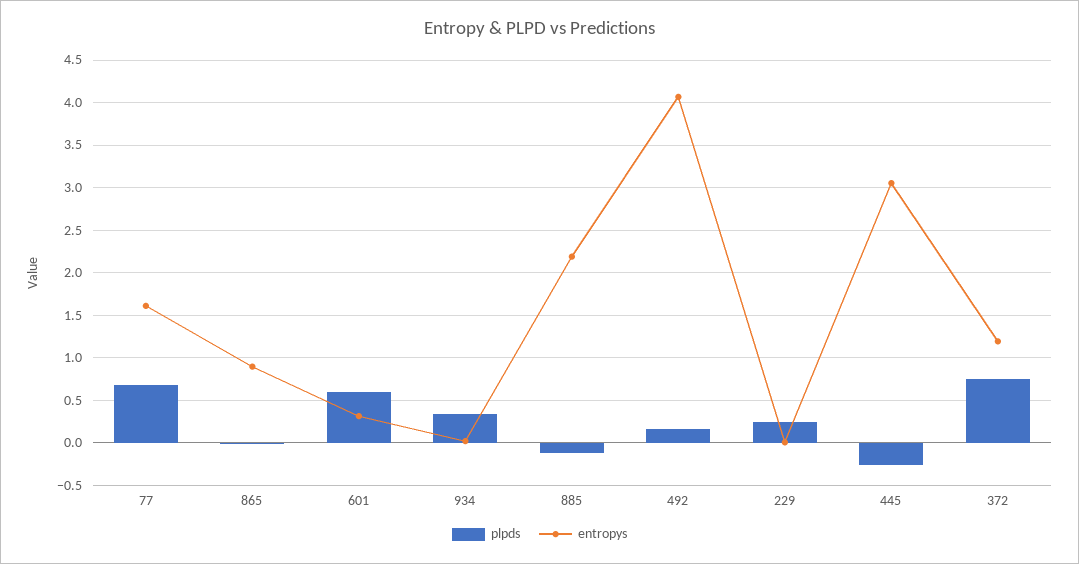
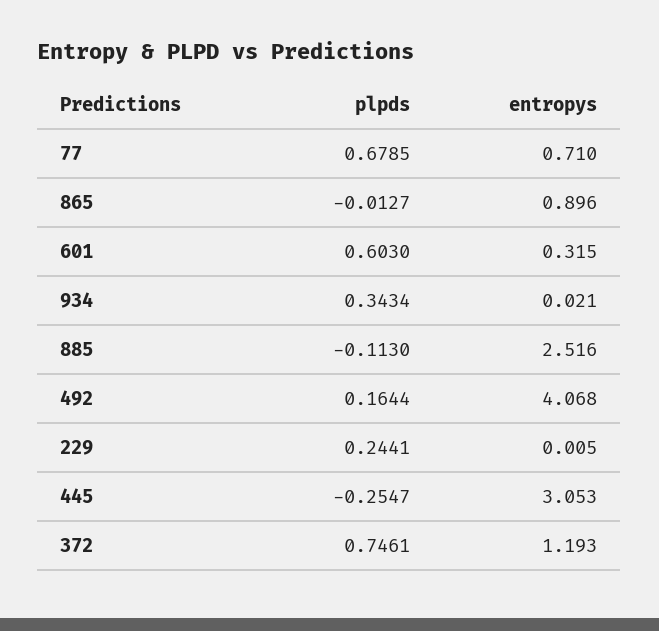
entropys, 77: 1.6 -> 0.71
entropys, 885: 2.2 -> 2.516

